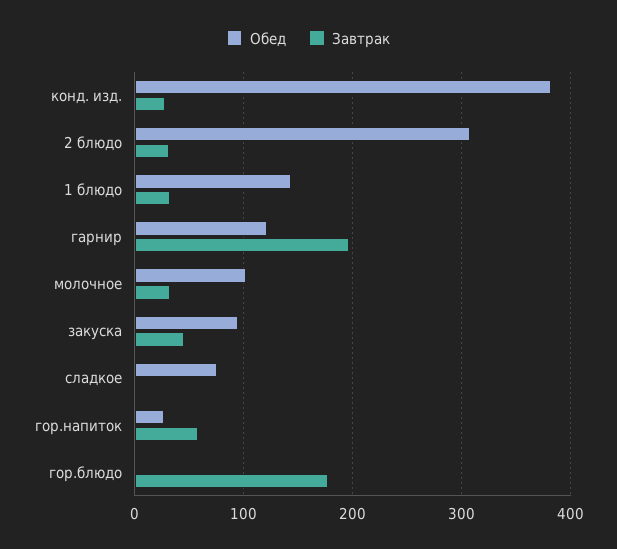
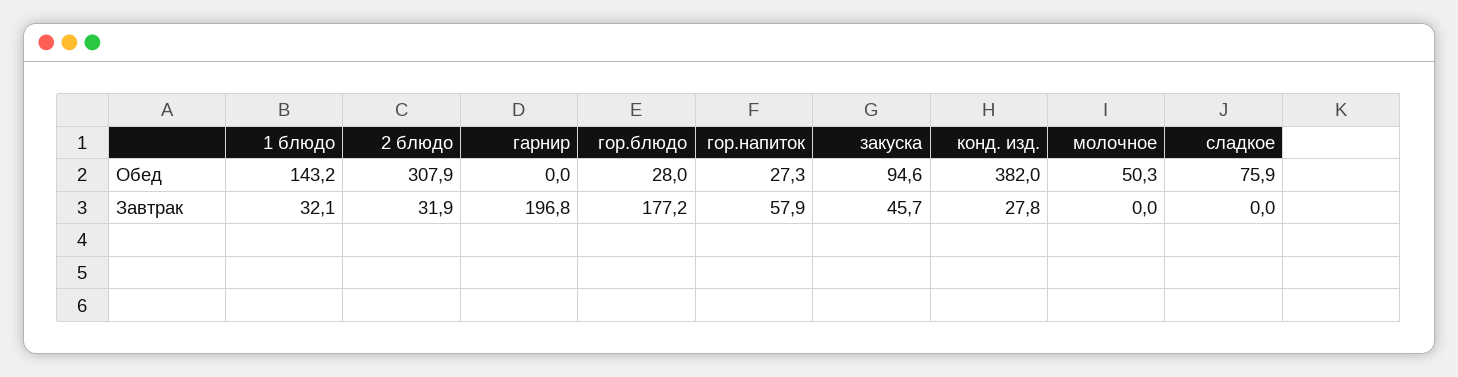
Обед, гарнир: 120 -> 0
Обед, молочное: 100 -> 50.3
Завтрак, молочное: 30 -> 0
Обед, гор.блюдо: 0 -> 28

